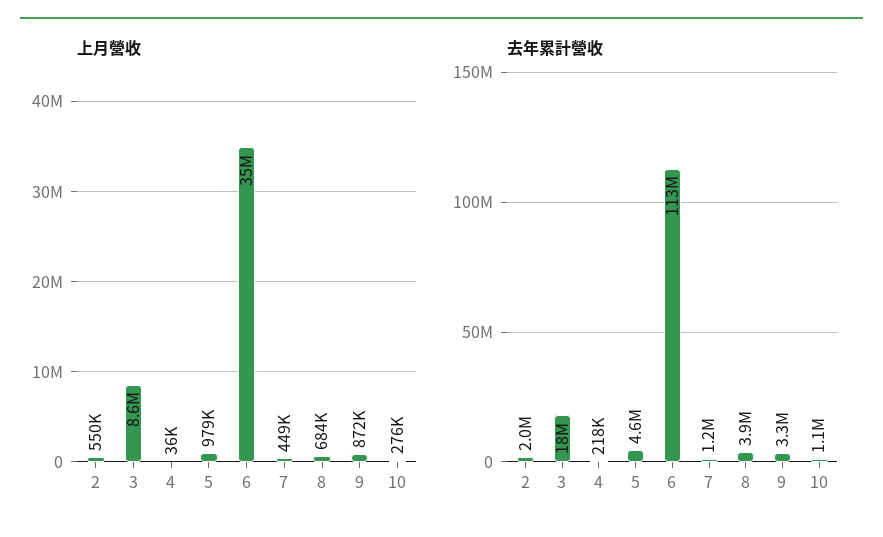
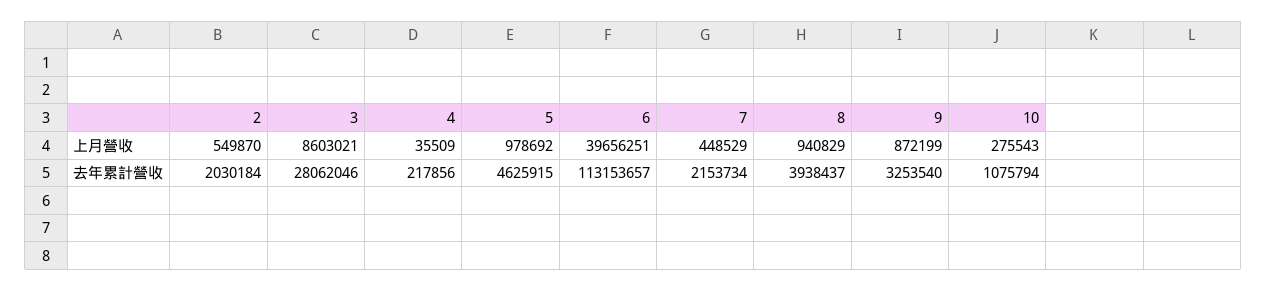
上月營收, 6: 35000000 -> 39656251
上月營收, 8: 684000 -> 940829
去年累計營收, 3: 18000000 -> 28062046
去年累計營收, 7: 1200000 -> 2153734

